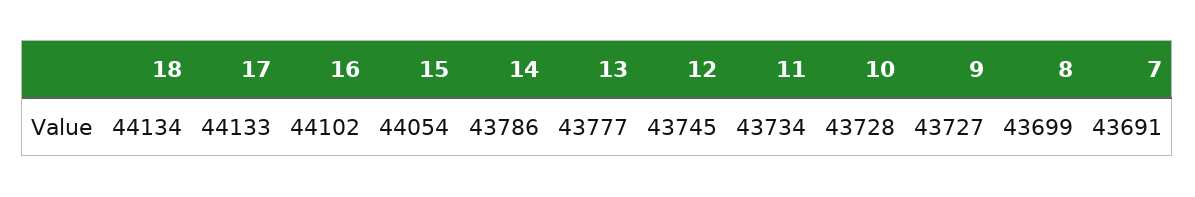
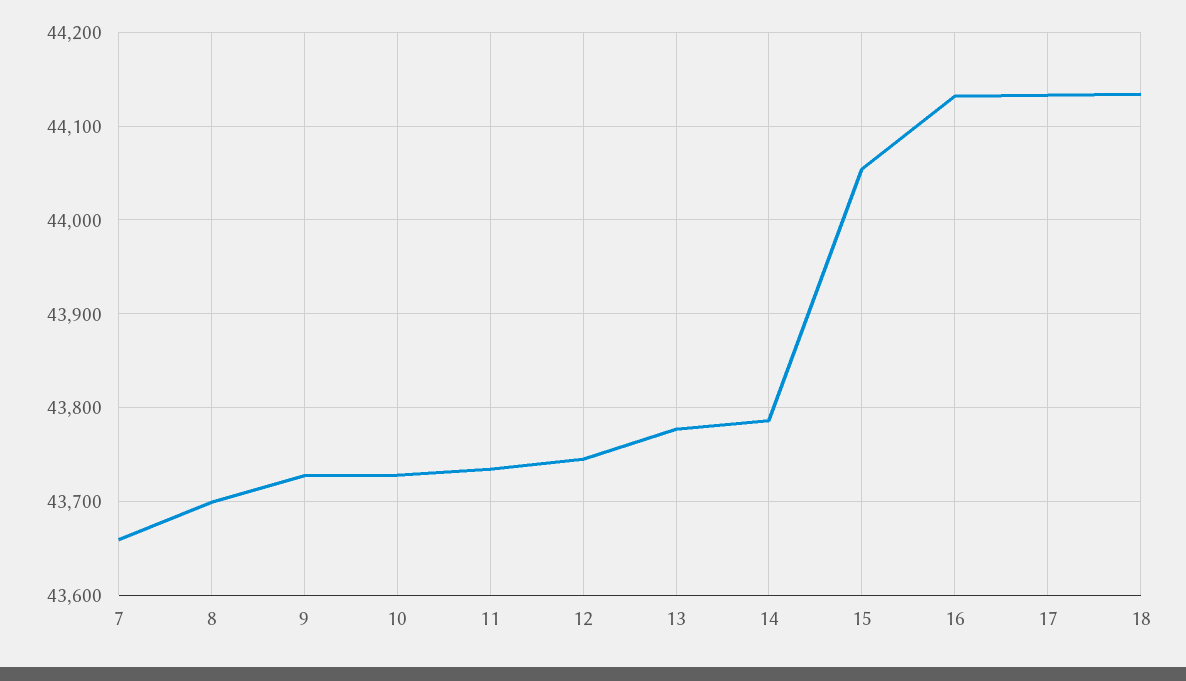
16: 44102 -> 44130
7: 43691 -> 43660

